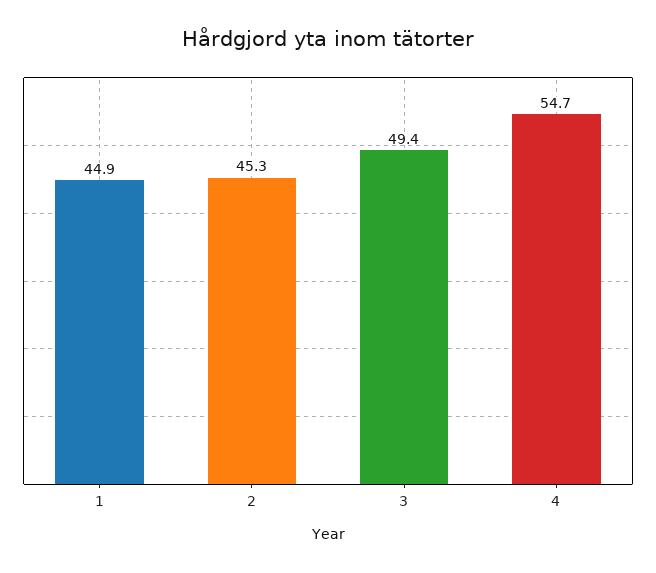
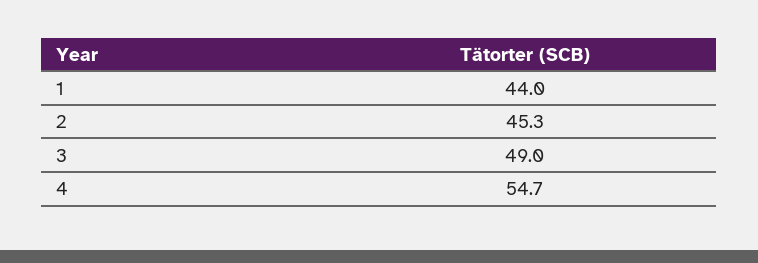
1: 44.9 -> 44
3: 49.4 -> 49

